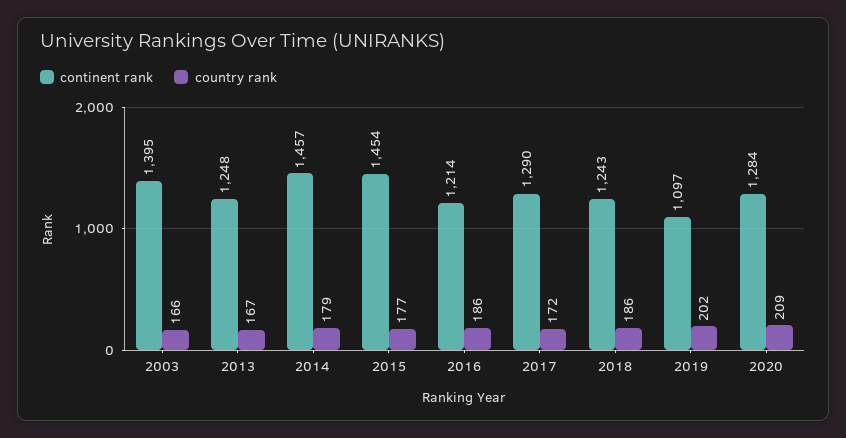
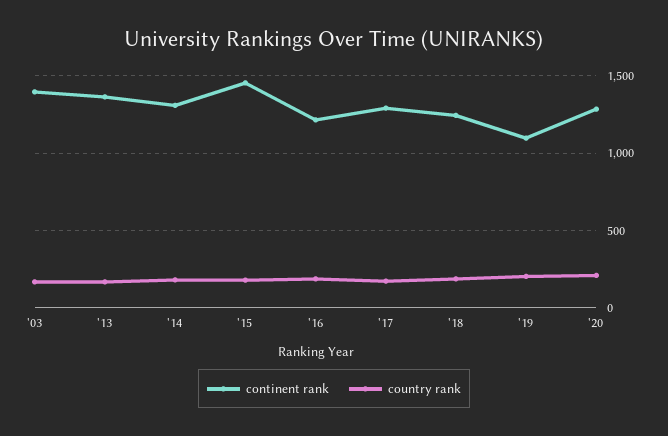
continent rank, 2013: 1248 -> 1350
continent rank, 2014: 1457 -> 1300

